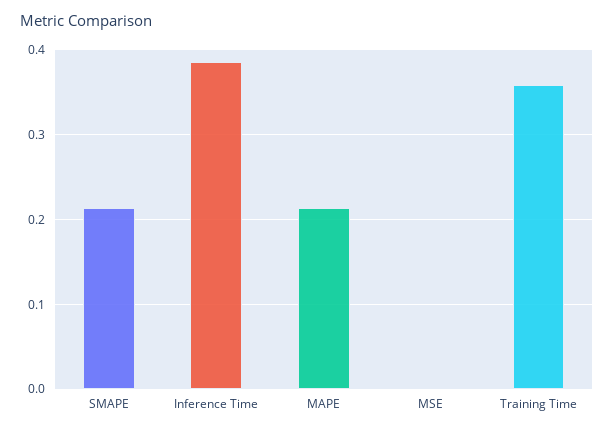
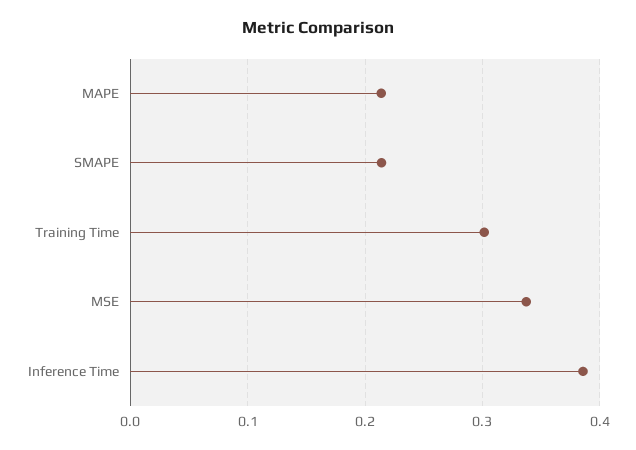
MSE: 0 -> 0.34
Training Time: 0.36 -> 0.3

